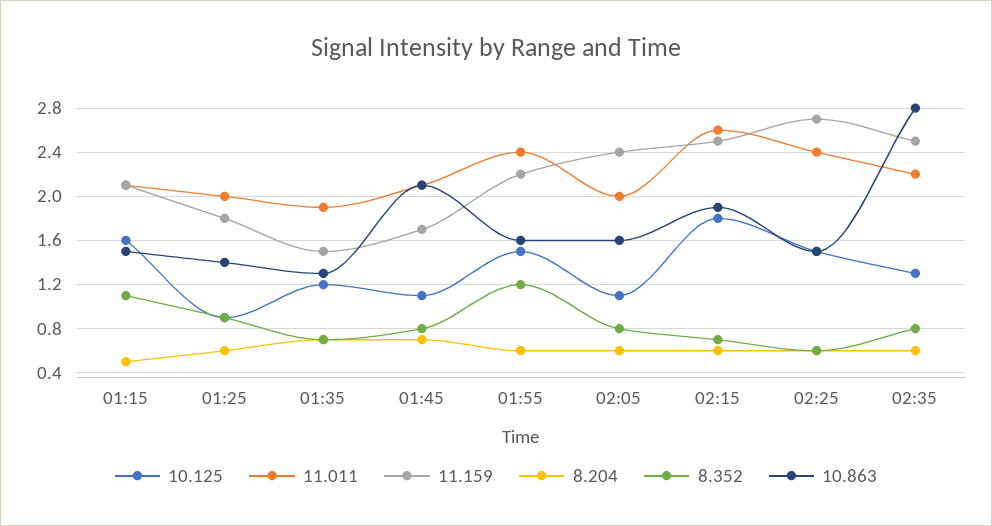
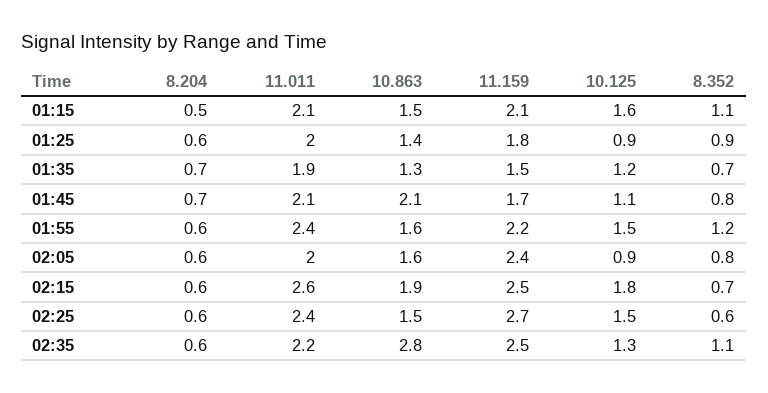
10.125, 02:05: 1.1 -> 0.9
8.352, 02:35: 0.8 -> 1.1

